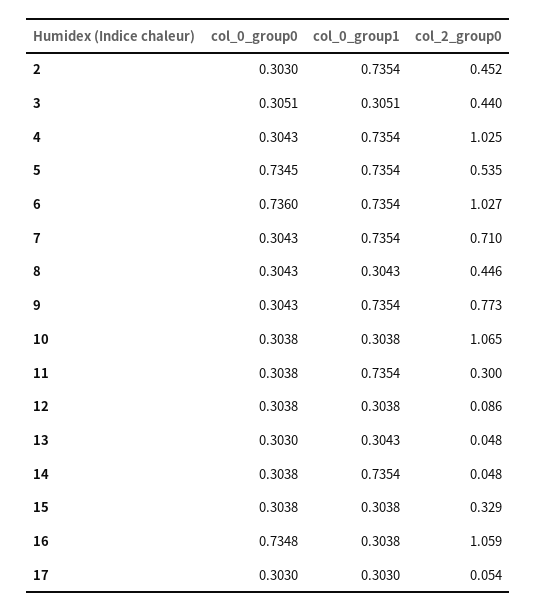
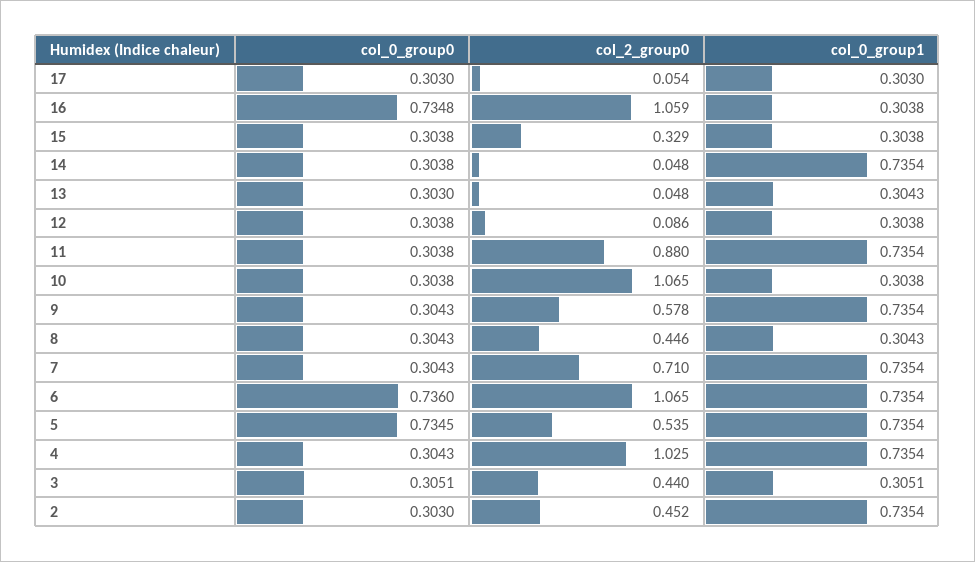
col_2_group0, 6: 1.027 -> 1.065
col_2_group0, 9: 0.773 -> 0.578
col_2_group0, 11: 0.3 -> 0.88

